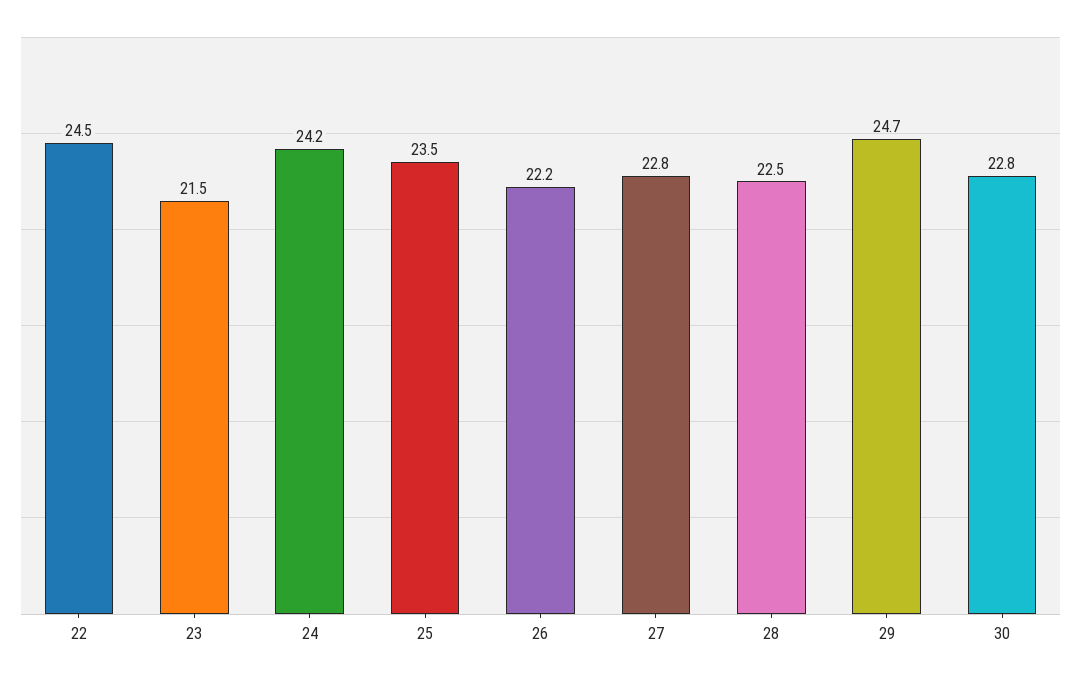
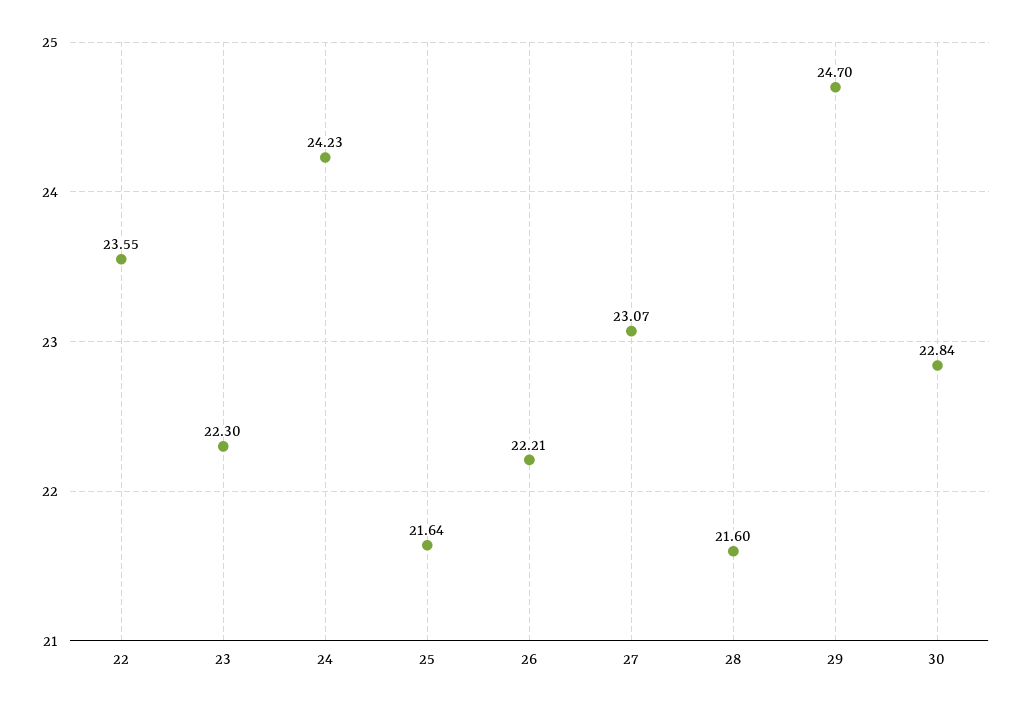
22: 24.5 -> 23.55
23: 21.5 -> 22.3
25: 23.5 -> 21.64
27: 22.8 -> 23.07
28: 22.5 -> 21.6

